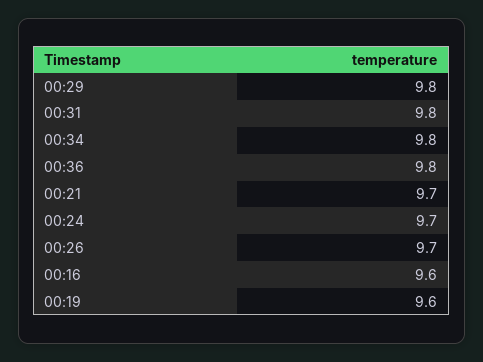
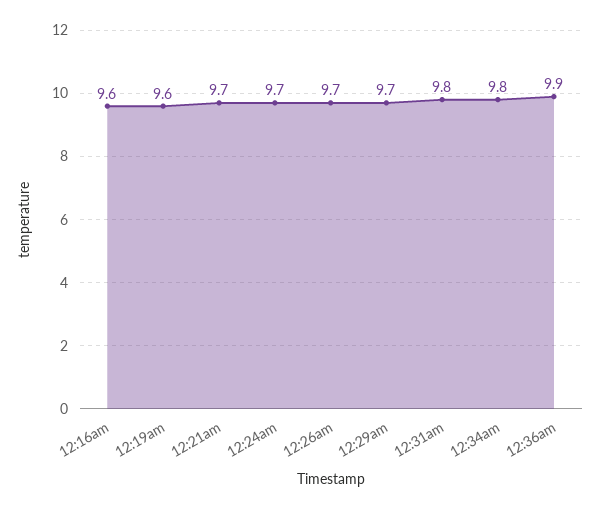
00:29: 9.8 -> 9.7
00:36: 9.8 -> 9.9

